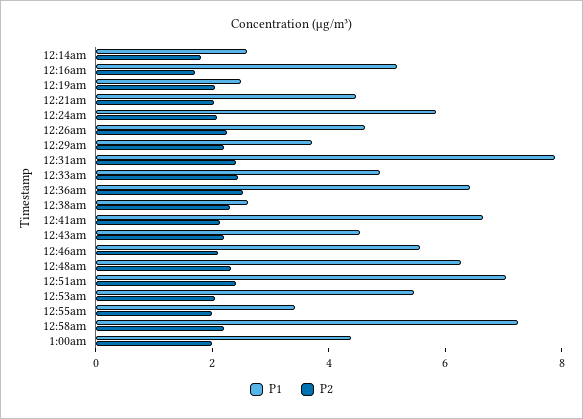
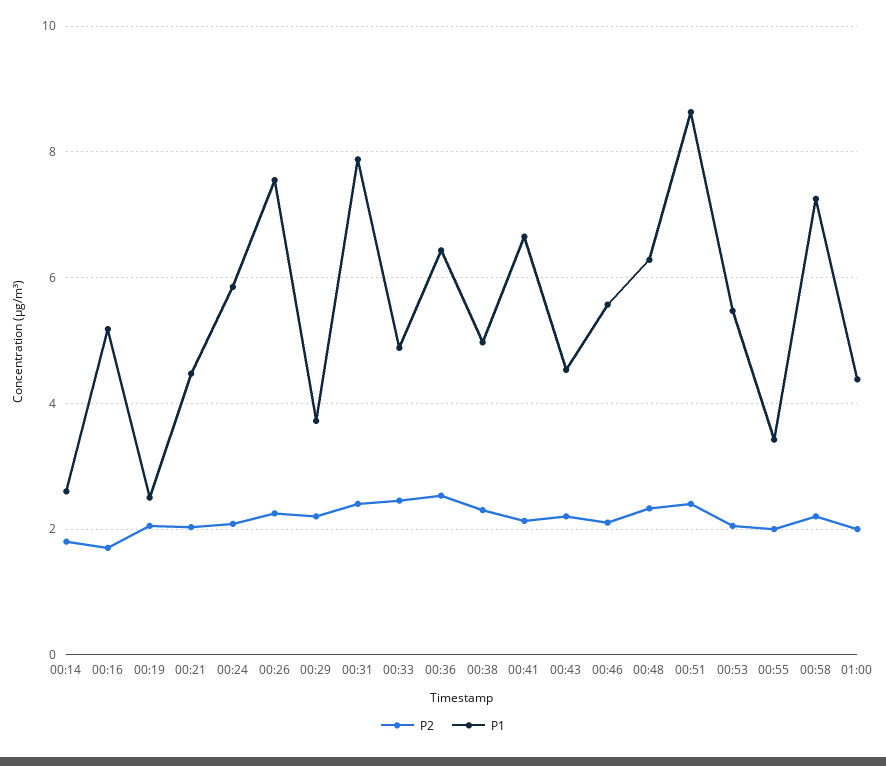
P1, 12:26am: 4.5 -> 7.6
P1, 12:38am: 2.5 -> 5
P1, 12:51am: 7 -> 8.6

